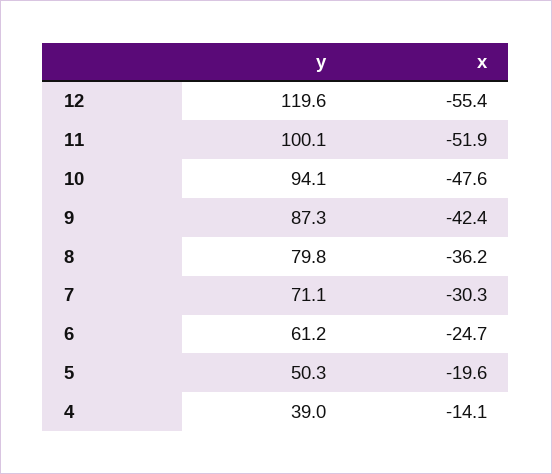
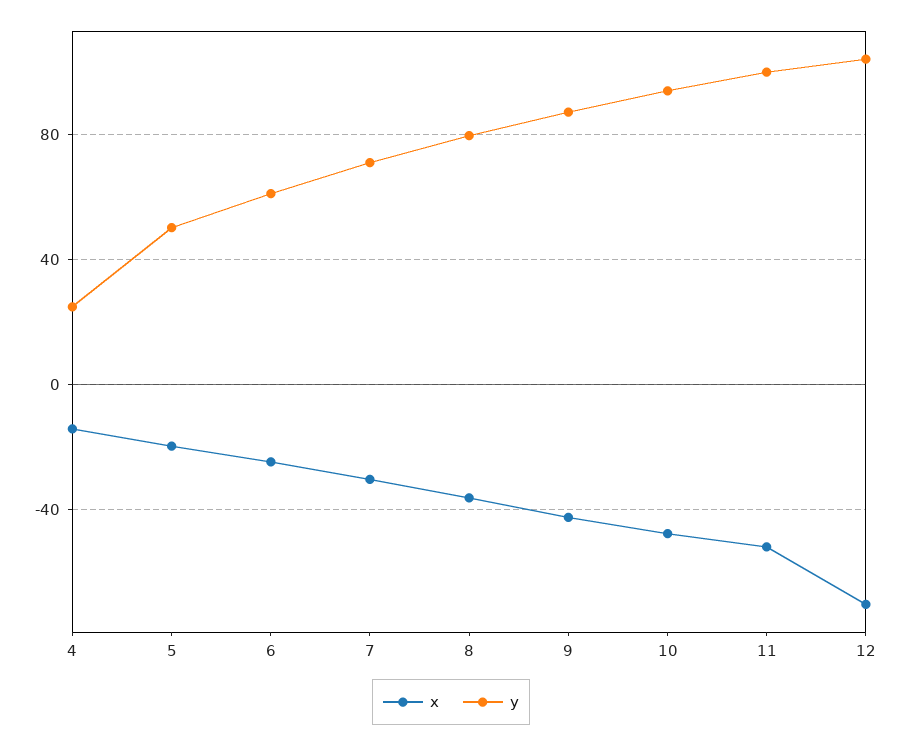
y, 12: 119.6 -> 105
x, 12: -55.4 -> -70
y, 4: 39 -> 25

